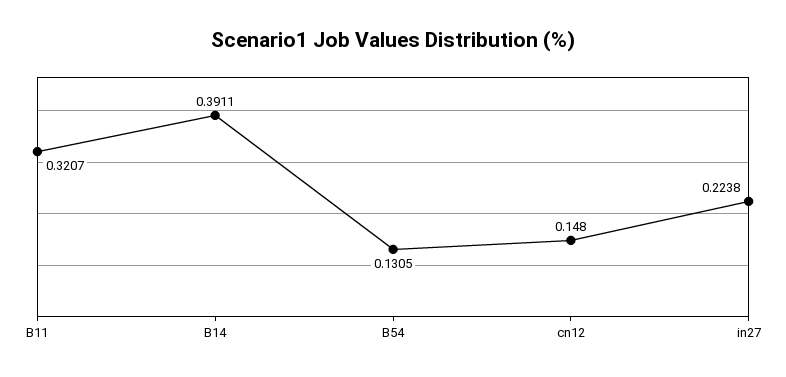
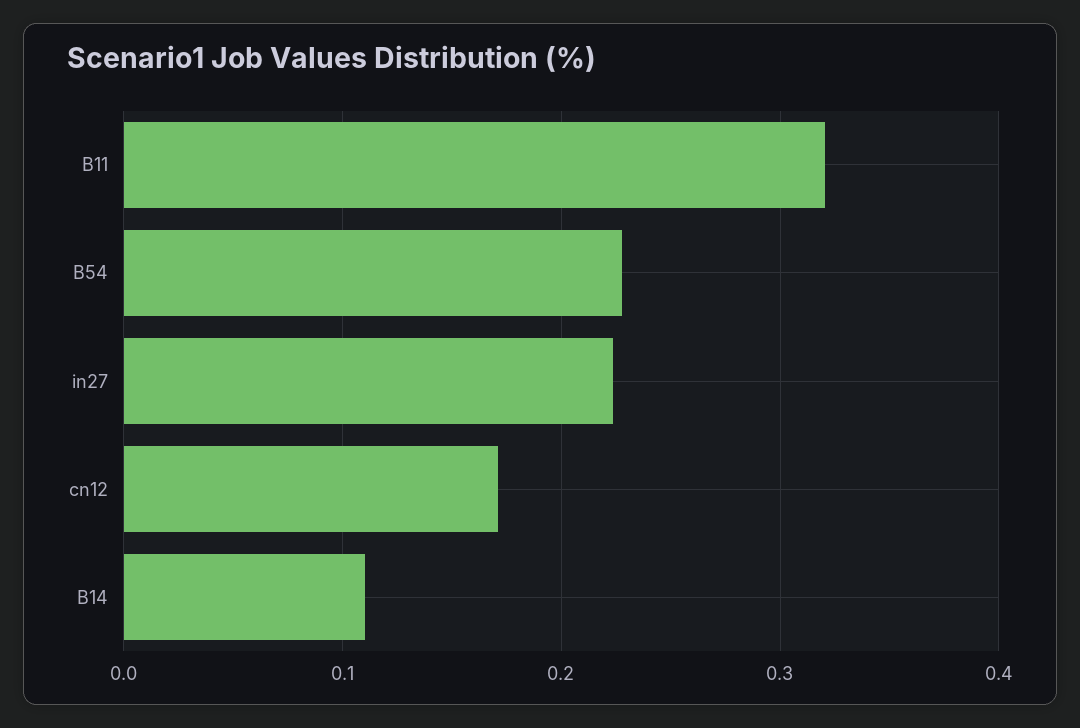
B14: 0.3911 -> 0.11
B54: 0.1305 -> 0.23
cn12: 0.148 -> 0.17

